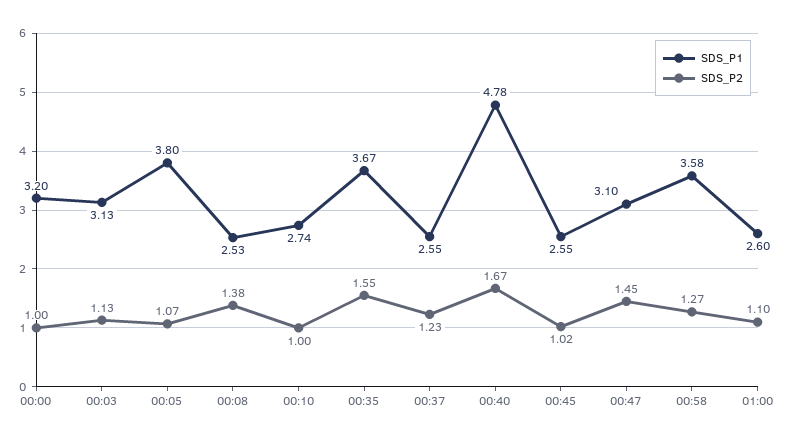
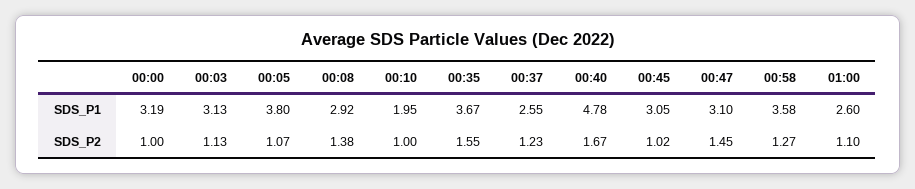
SDS_P1, 00:00: 3.2 -> 3.19
SDS_P1, 00:08: 2.53 -> 2.92
SDS_P1, 00:10: 2.74 -> 1.95
SDS_P1, 00:45: 2.55 -> 3.05

